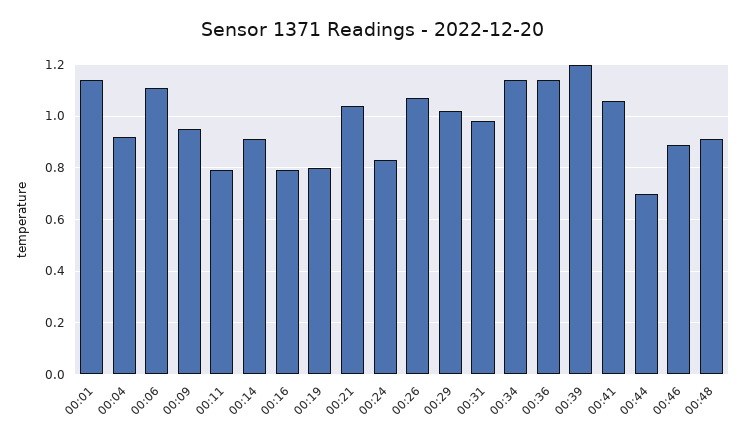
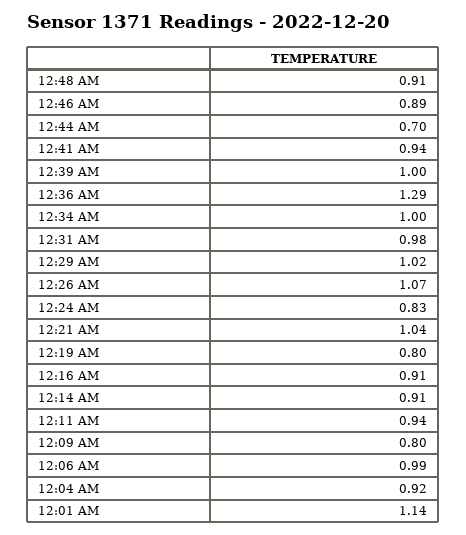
00:06: 1.1 -> 0.99
00:09: 0.95 -> 0.8
00:11: 0.8 -> 0.94
00:16: 0.8 -> 0.91
00:34: 1.15 -> 1
00:36: 1.15 -> 1.29
00:39: 1.2 -> 1
00:41: 1.05 -> 0.94

